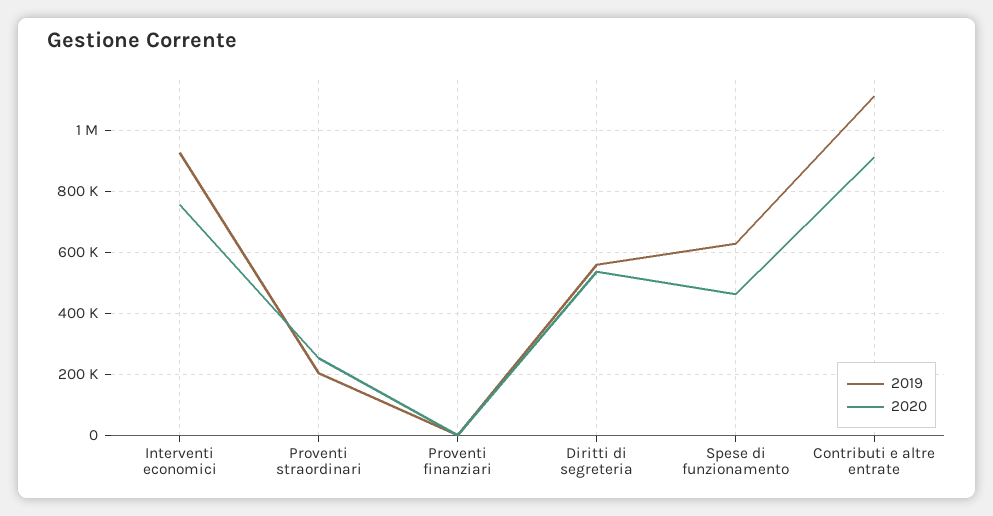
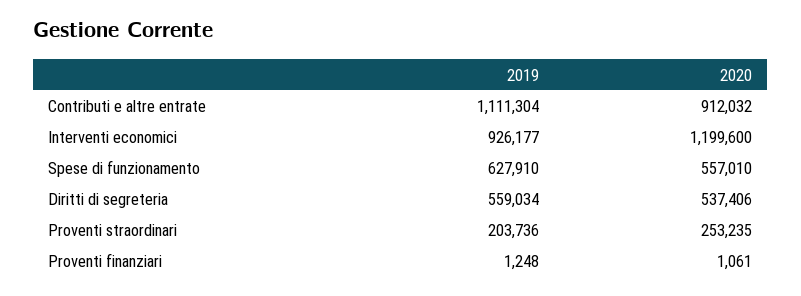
2020, Interventi economici: 760000 -> 1199600
2020, Spese di funzionamento: 460000 -> 557010

